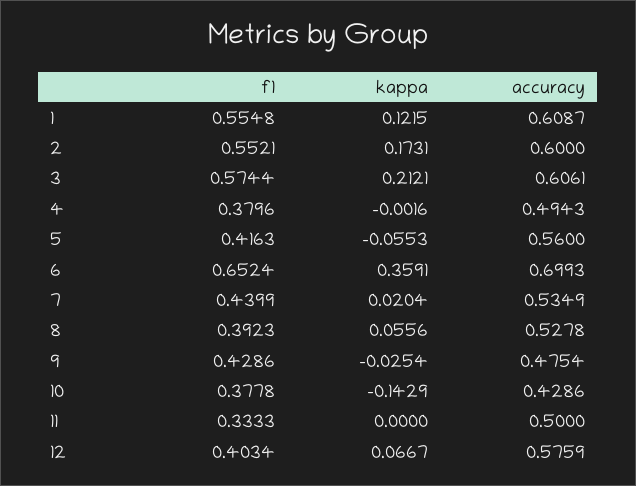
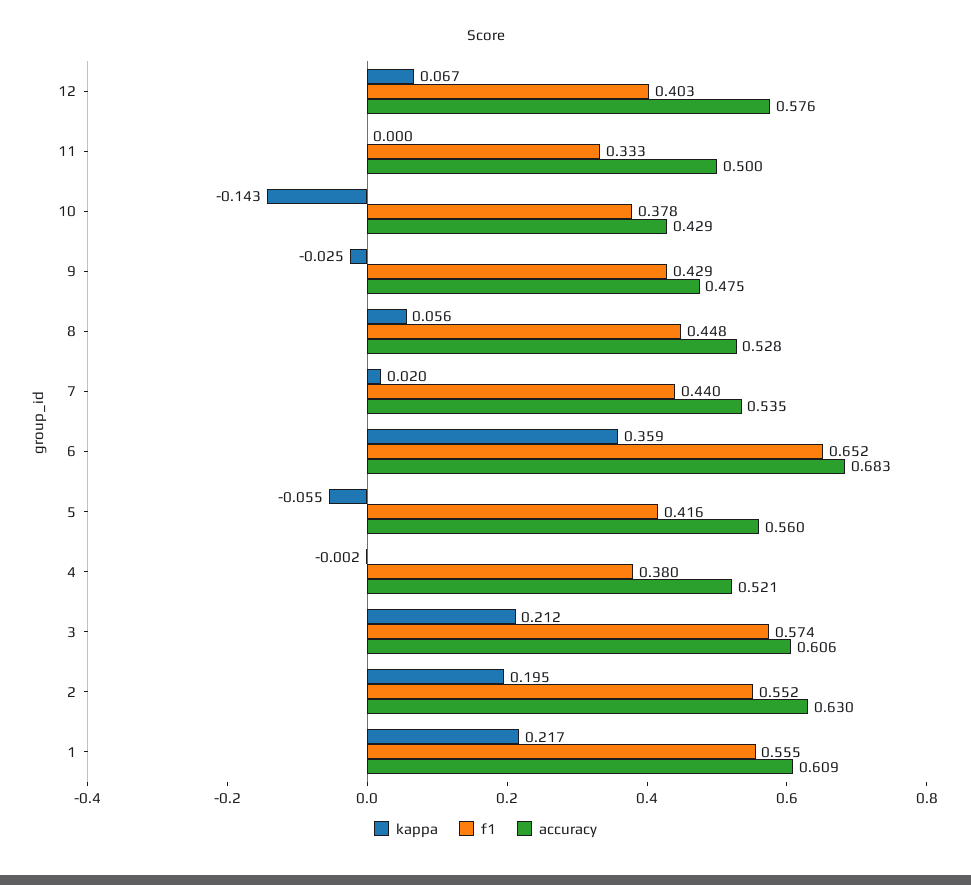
kappa, 1: 0.1215 -> 0.217
kappa, 2: 0.1731 -> 0.195
accuracy, 2: 0.6 -> 0.63
accuracy, 4: 0.4943 -> 0.521
accuracy, 6: 0.6993 -> 0.683
f1, 8: 0.3923 -> 0.448

